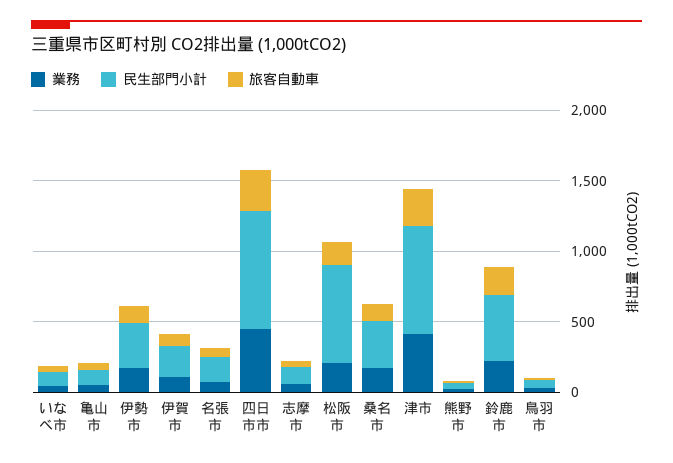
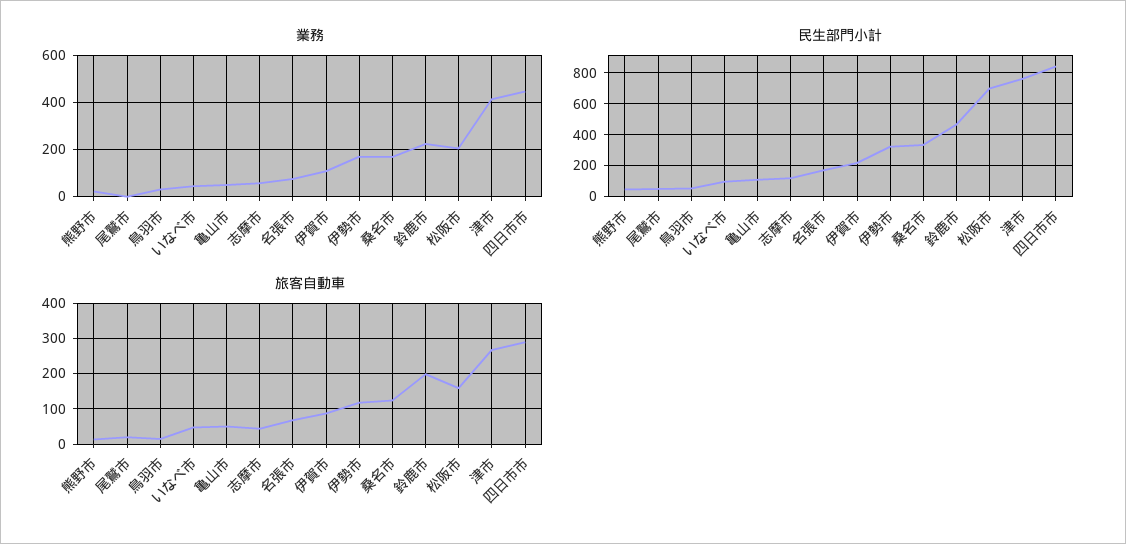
業務, 尾鷲市: none -> 0
民生部門小計, 尾鷲市: none -> 50
旅客自動車, 尾鷲市: none -> 20

